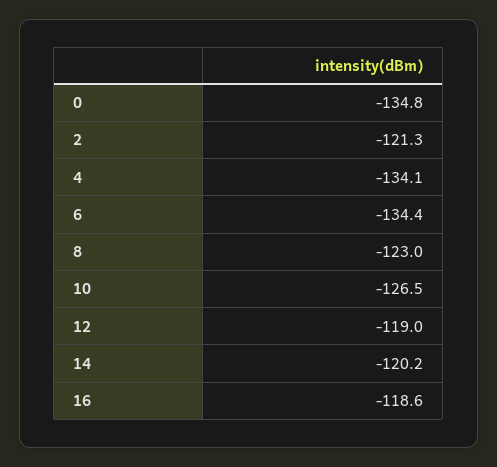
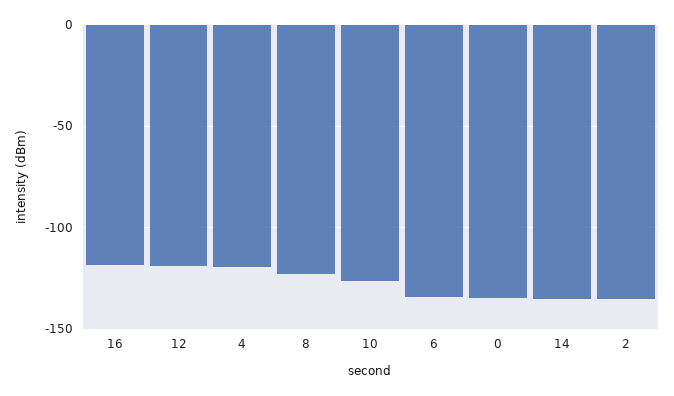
2: -121.3 -> -135
4: -134.1 -> -120
14: -120.2 -> -135

